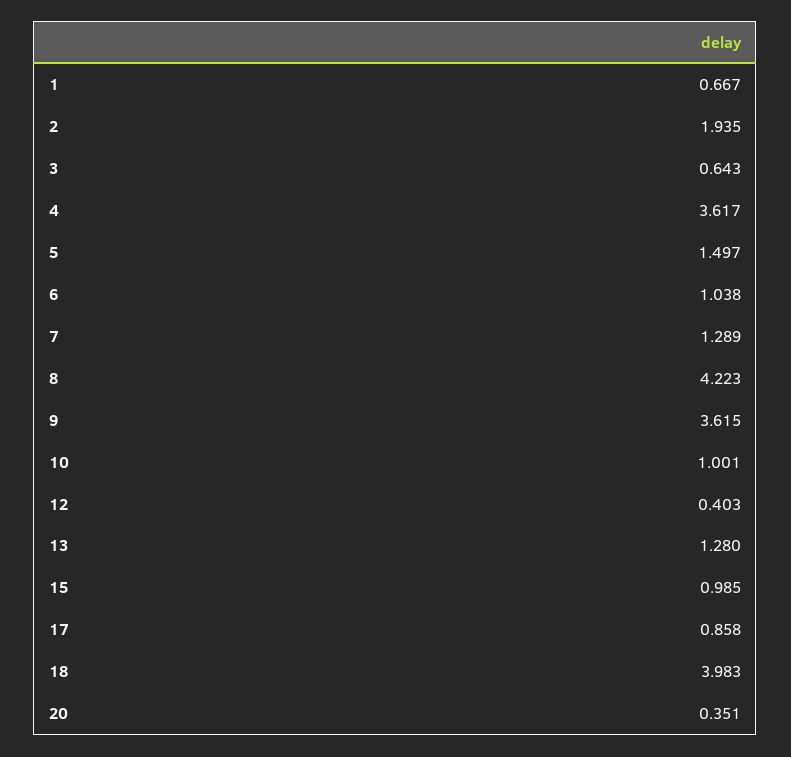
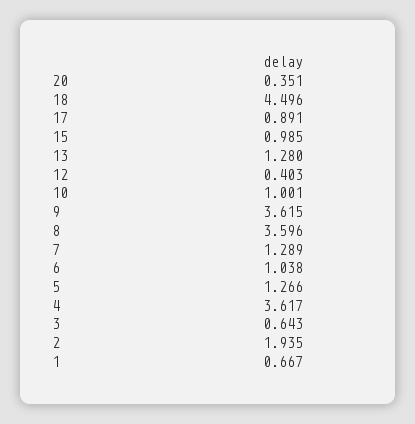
5: 1.497 -> 1.266
8: 4.223 -> 3.596
17: 0.858 -> 0.891
18: 3.983 -> 4.496

